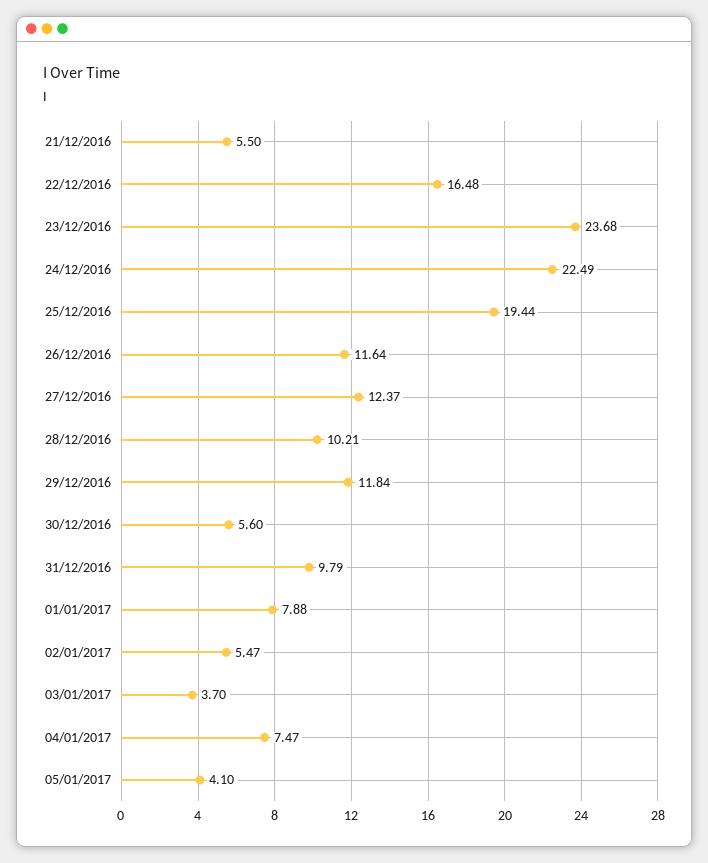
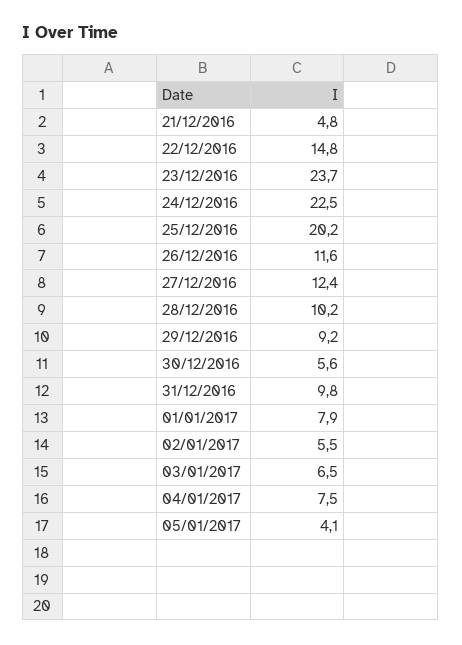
21/12/2016: 5.5 -> 4.8
22/12/2016: 16.48 -> 14.8
25/12/2016: 19.44 -> 20.2
29/12/2016: 11.84 -> 9.2
03/01/2017: 3.7 -> 6.5

